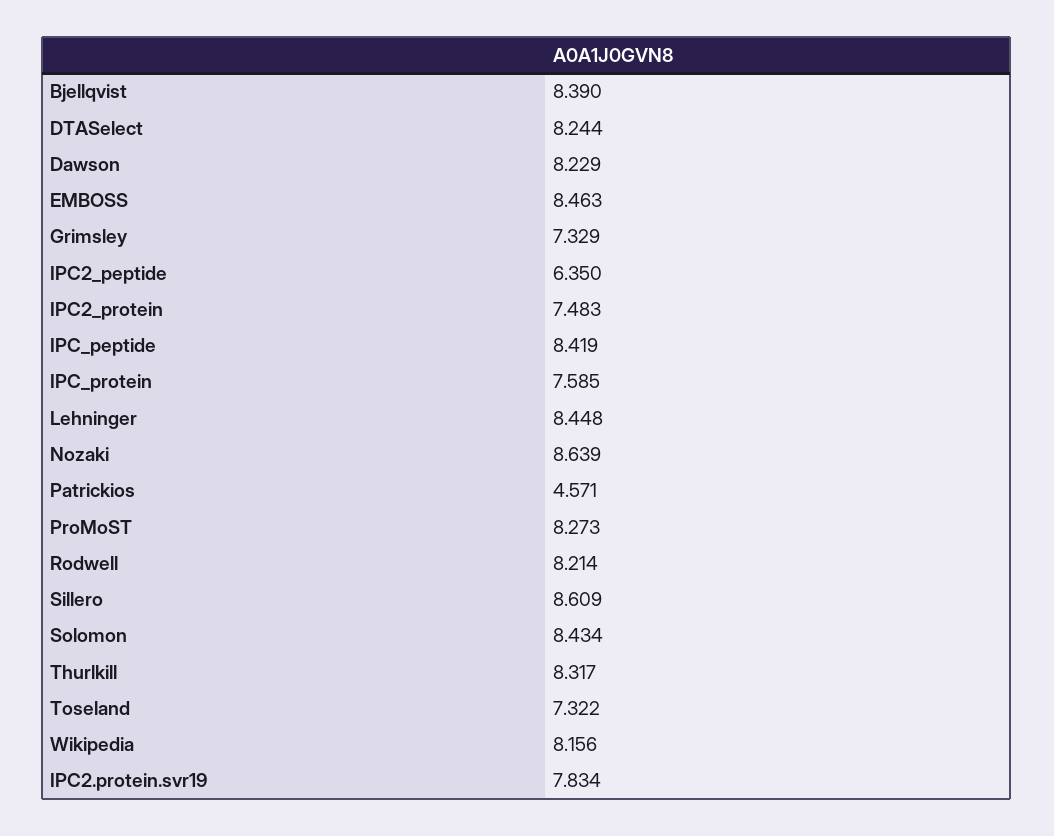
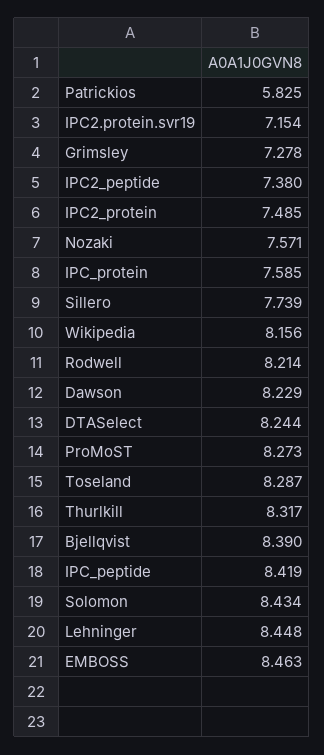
Grimsley: 7.329 -> 7.278
IPC2_peptide: 6.35 -> 7.38
IPC2_protein: 7.483 -> 7.485
Nozaki: 8.639 -> 7.571
Patrickios: 4.571 -> 5.825
Sillero: 8.609 -> 7.739
Toseland: 7.322 -> 8.287
IPC2.protein.svr19: 7.834 -> 7.154

